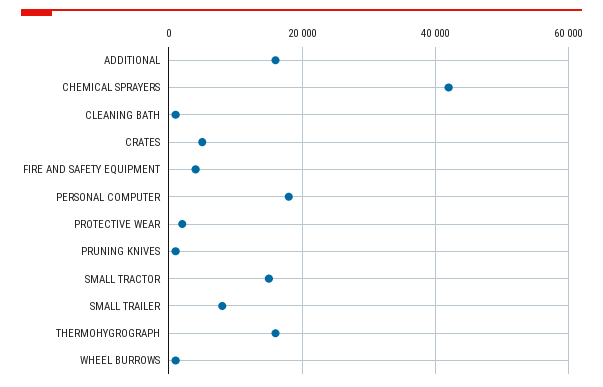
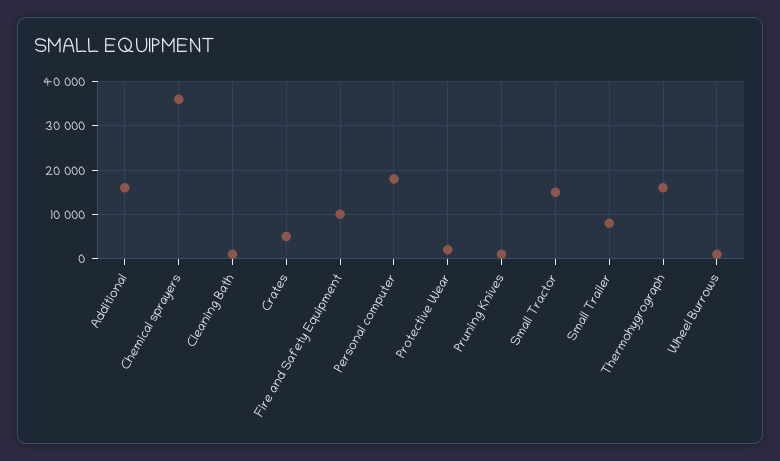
CHEMICAL SPRAYERS: 42000 -> 36000
FIRE AND SAFETY EQUIPMENT: 4000 -> 10000

